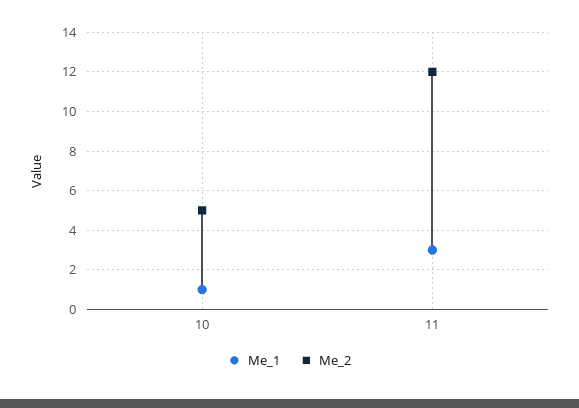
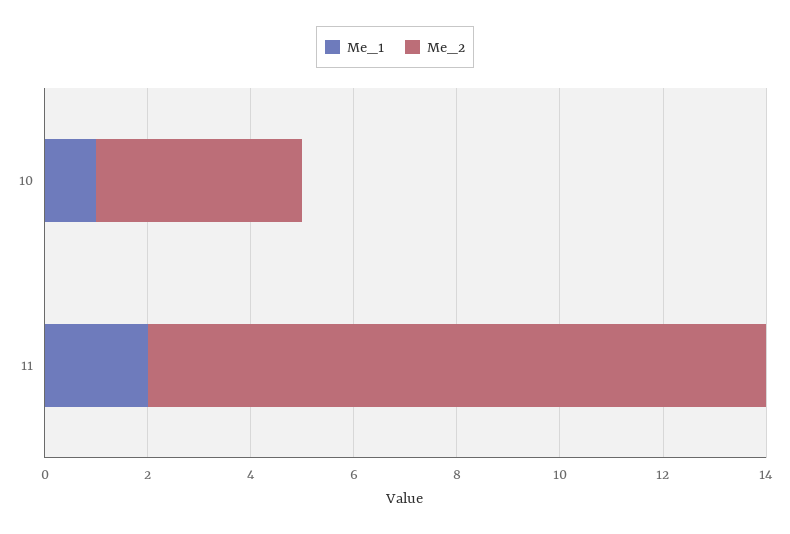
Me_2, 10: 5 -> 4
Me_1, 11: 3 -> 2

